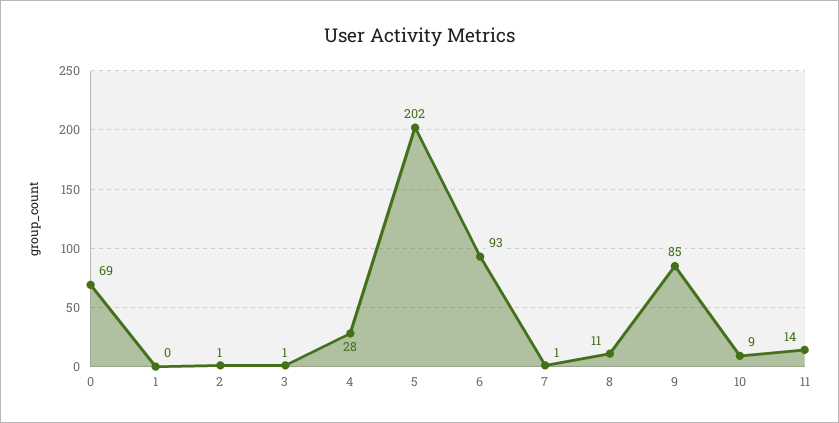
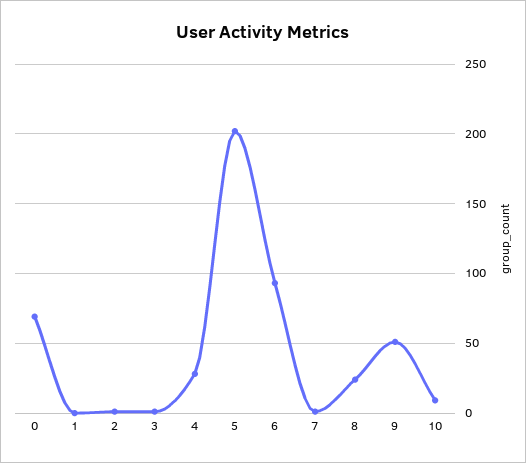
8: 11 -> 25
9: 85 -> 50
11: 14 -> none

